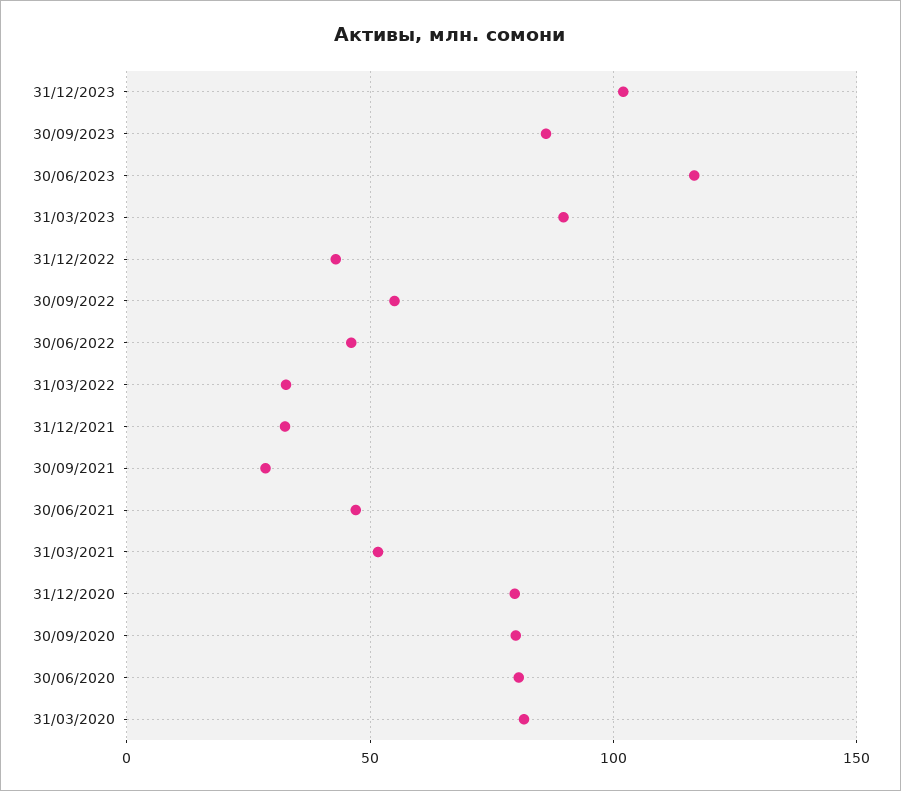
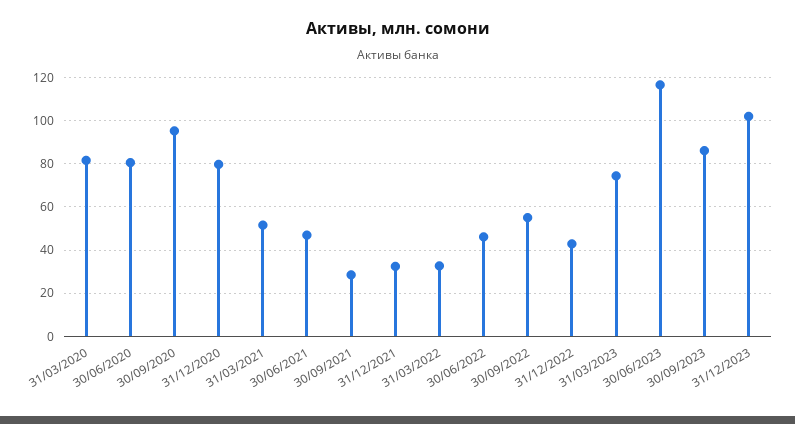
31/03/2023: 90 -> 75
30/09/2020: 80 -> 95

